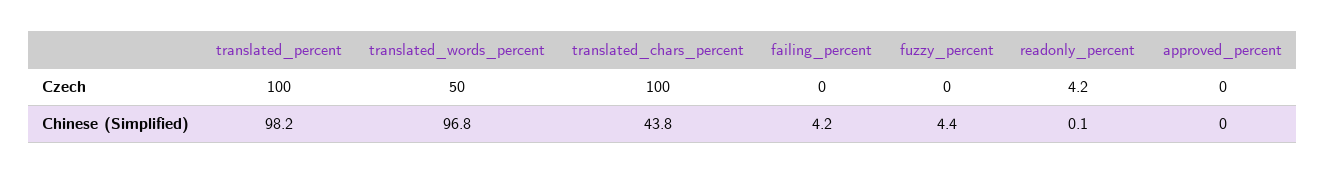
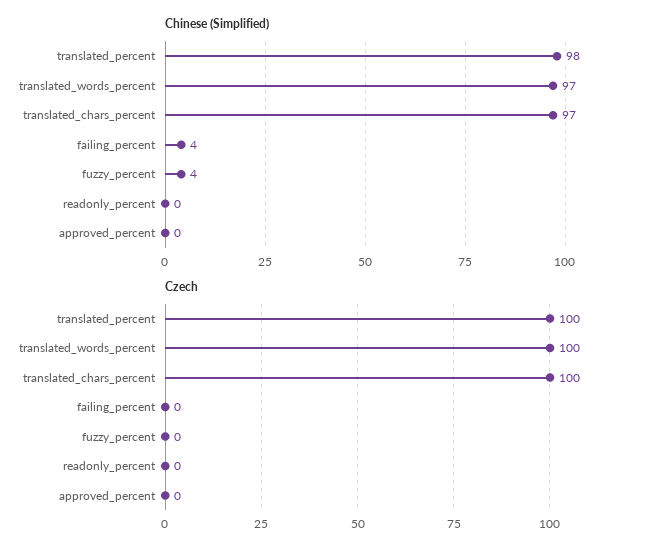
Czech, translated_words_percent: 50 -> 100
Czech, readonly_percent: 4.2 -> 0
Chinese (Simplified), translated_chars_percent: 43.8 -> 97

